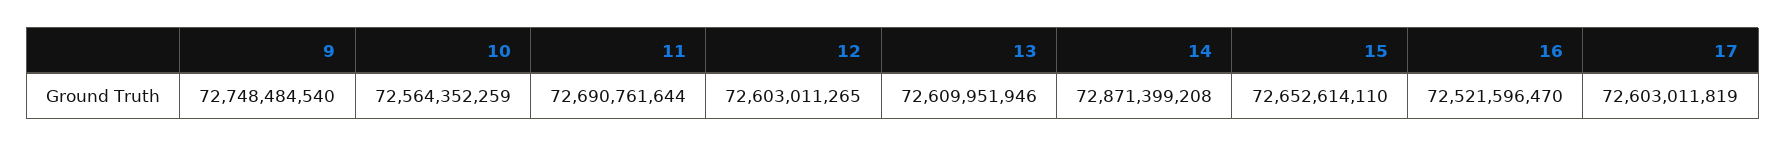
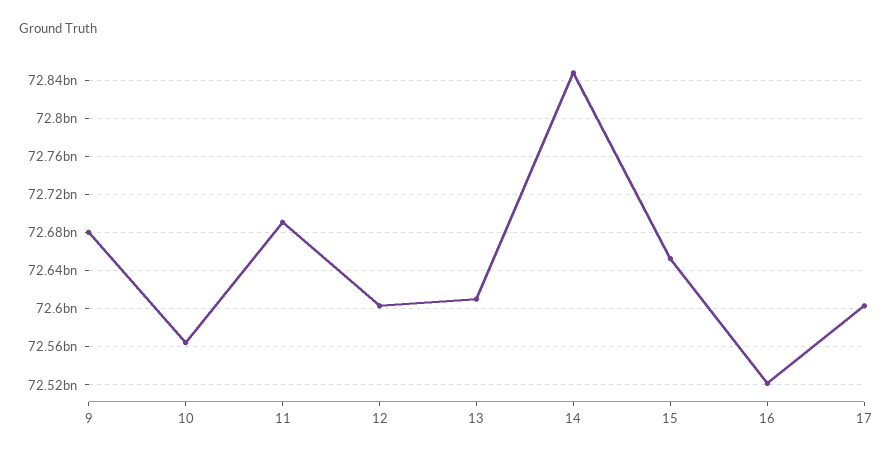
9: 72748484540 -> 72680000000
14: 72871399208 -> 72850000000

